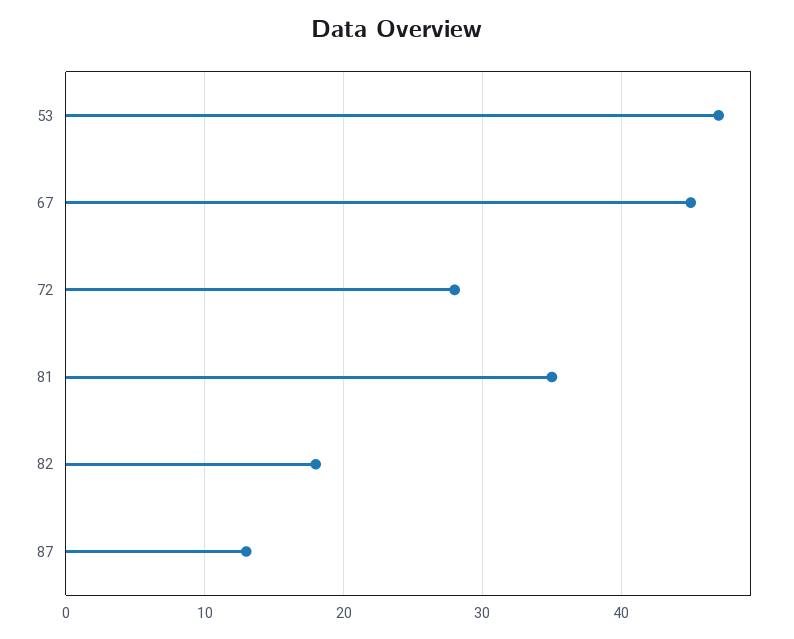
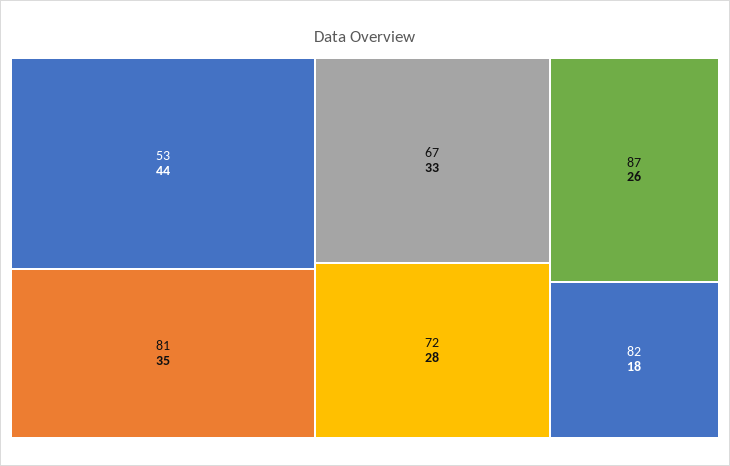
53: 47 -> 44
67: 45 -> 33
87: 13 -> 26

